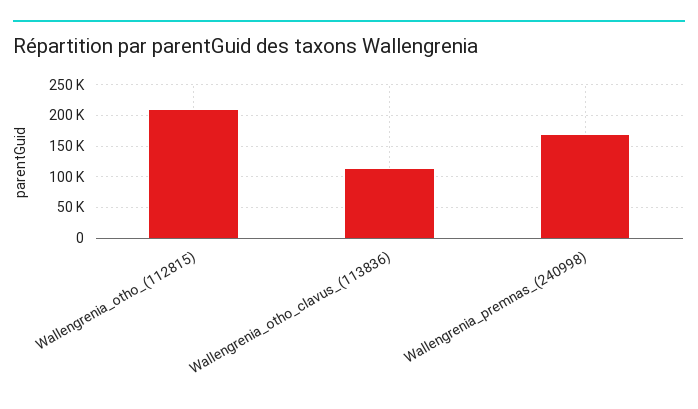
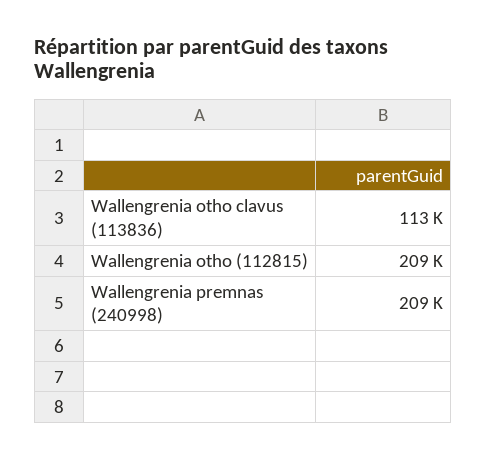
Wallengrenia_premnas_(240998): 170000 -> 209000

